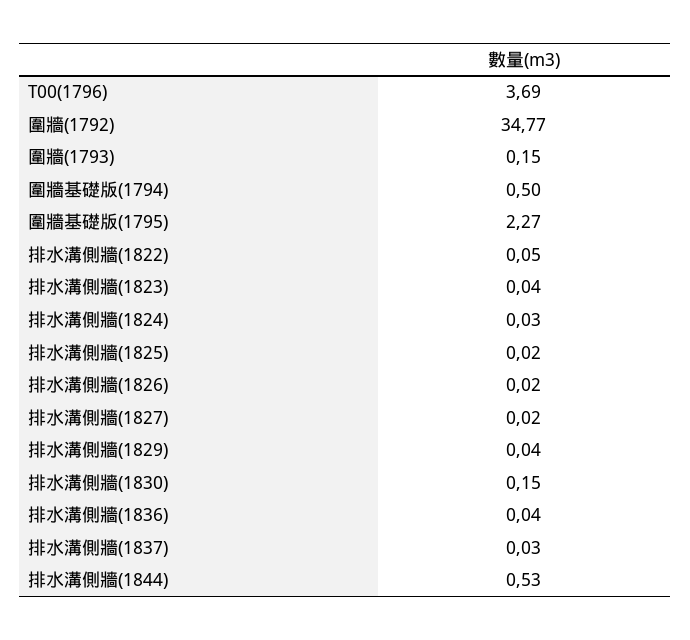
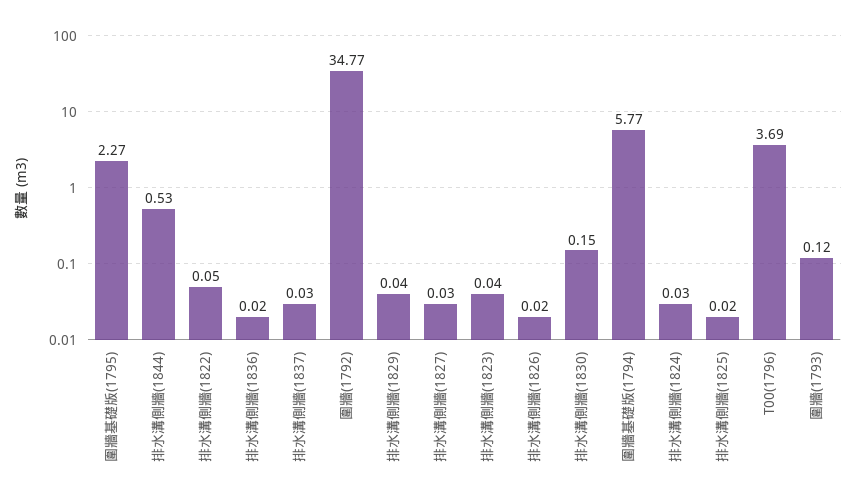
圍牆(1793): 0.15 -> 0.12
圍牆基礎版(1794): 0.5 -> 5.77
排水溝側牆(1827): 0.02 -> 0.03
排水溝側牆(1836): 0.04 -> 0.02

